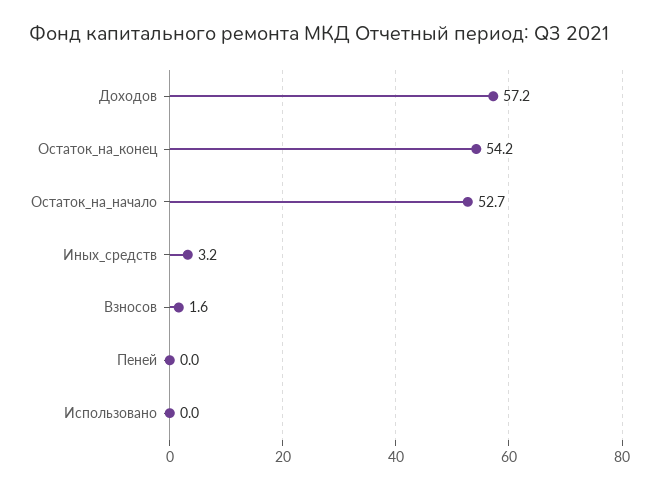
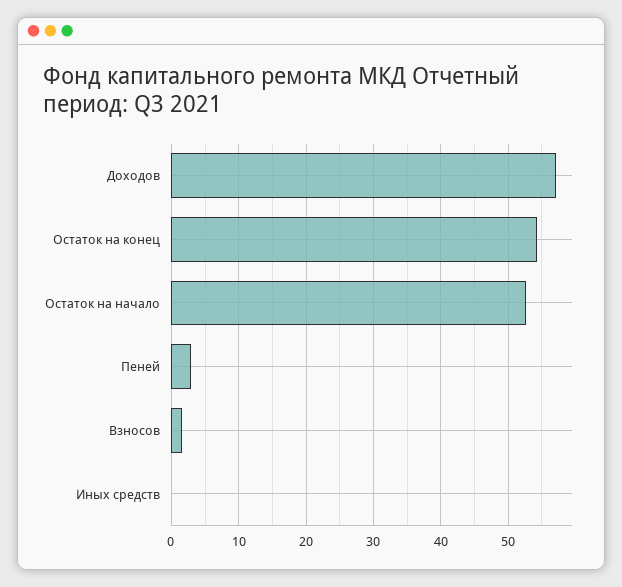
Иных_средств: 3.2 -> 0
Пеней: 0 -> 3
Использовано: 0 -> none

